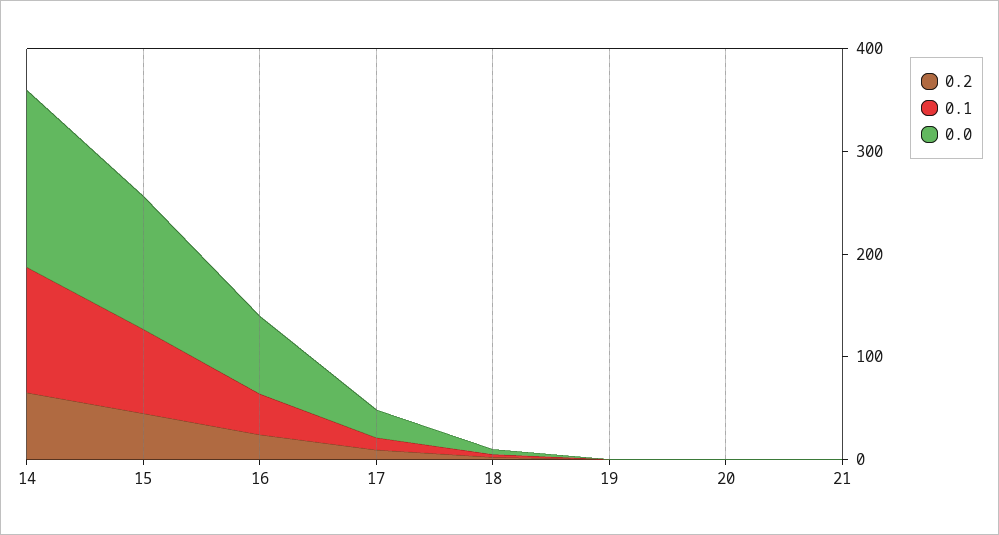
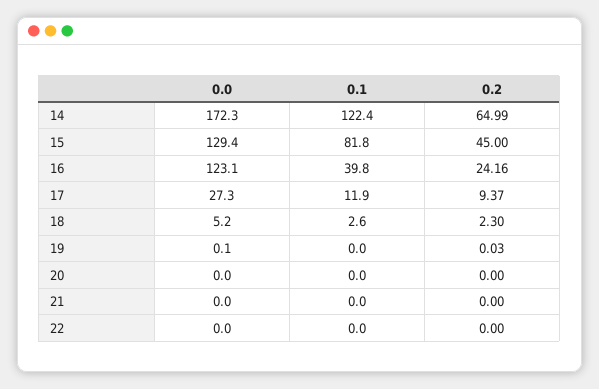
0.0, 16: 80 -> 123.1
0.0, 22: none -> 0
0.1, 22: none -> 0
0.2, 22: none -> 0

